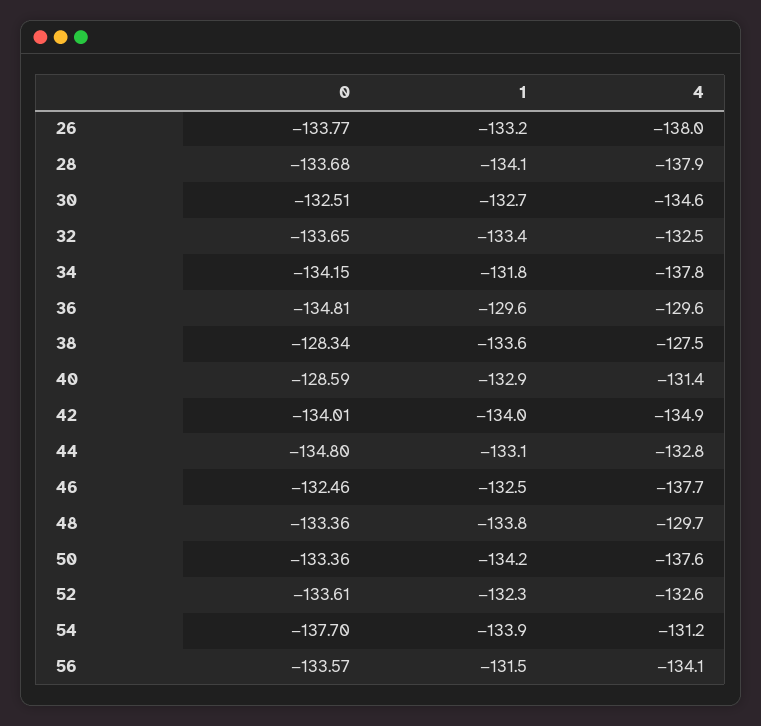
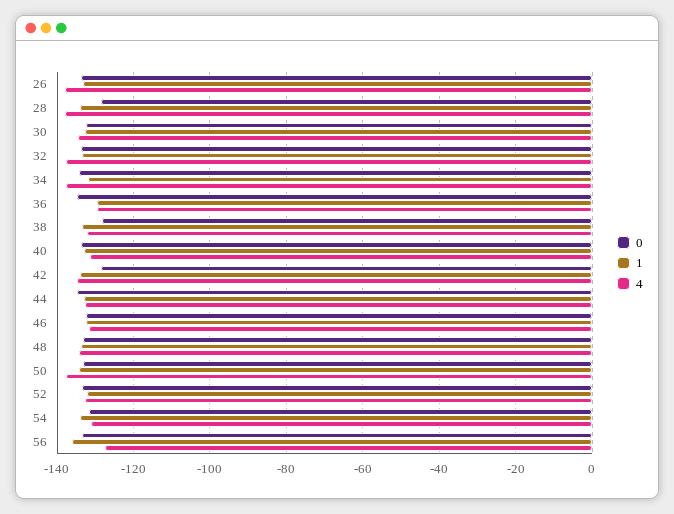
0, 28: -133.68 -> -128
4, 32: -132.5 -> -138
4, 38: -127.5 -> -132
0, 40: -128.59 -> -134
0, 42: -134.01 -> -128
4, 46: -137.7 -> -132
4, 48: -129.7 -> -134
0, 54: -137.7 -> -132
1, 56: -131.5 -> -136
4, 56: -134.1 -> -128

